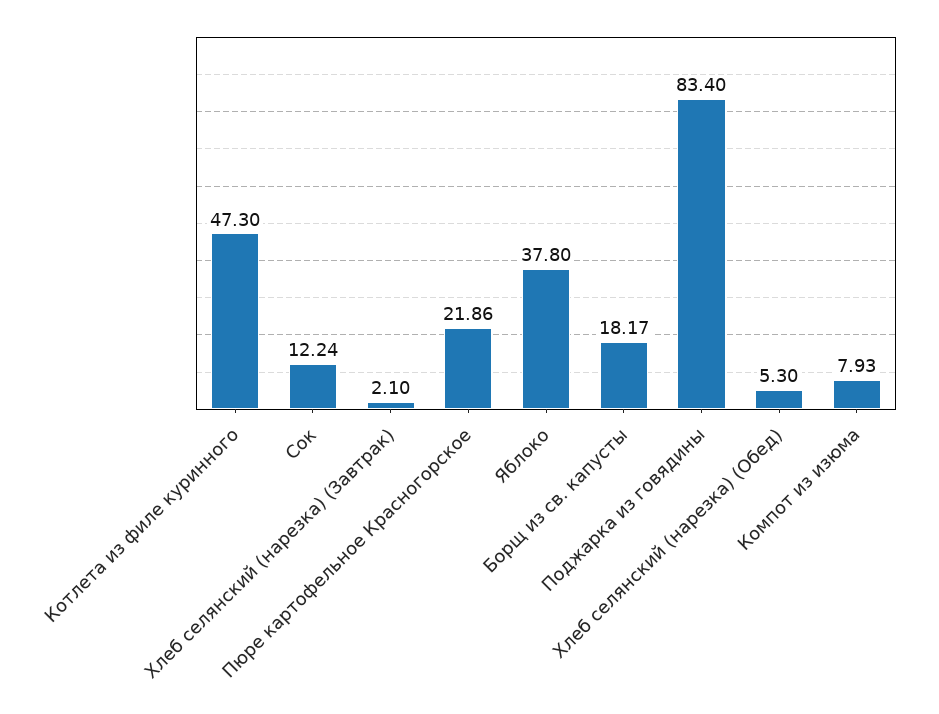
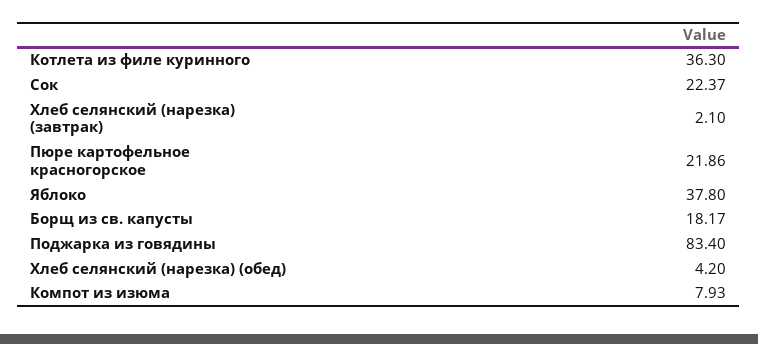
Котлета из филе куринного: 47.3 -> 36.3
Сок: 12.24 -> 22.37
Хлеб селянский (нарезка) (Обед): 5.3 -> 4.2

